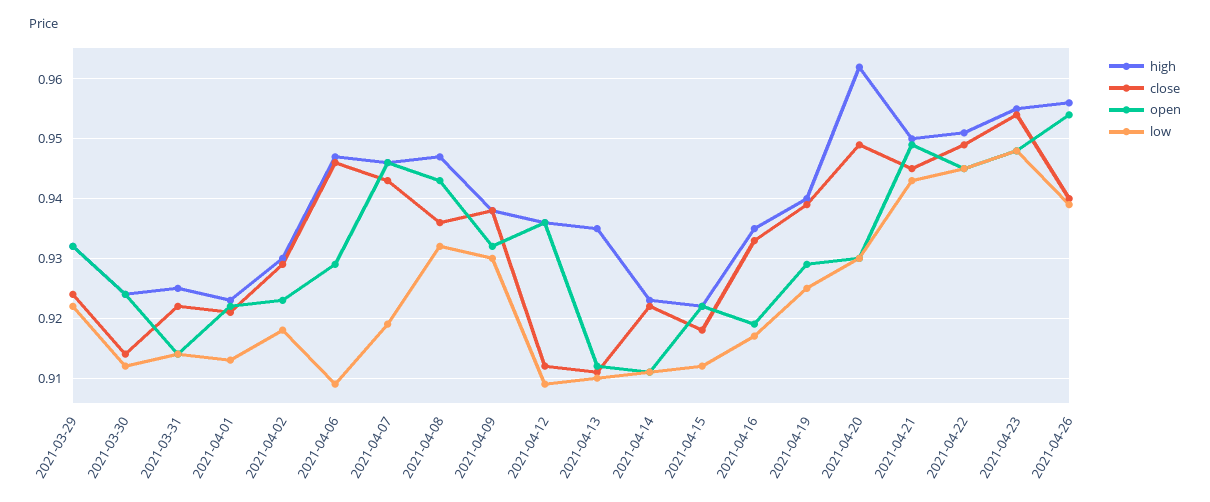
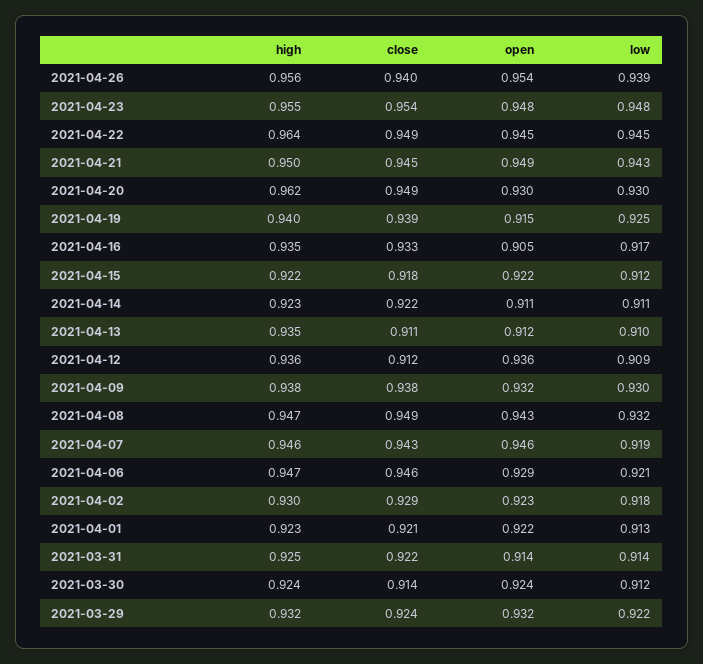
low, 2021-04-06: 0.91 -> 0.921
close, 2021-04-08: 0.935 -> 0.949
open, 2021-04-16: 0.92 -> 0.905
open, 2021-04-19: 0.93 -> 0.915
high, 2021-04-22: 0.95 -> 0.964

